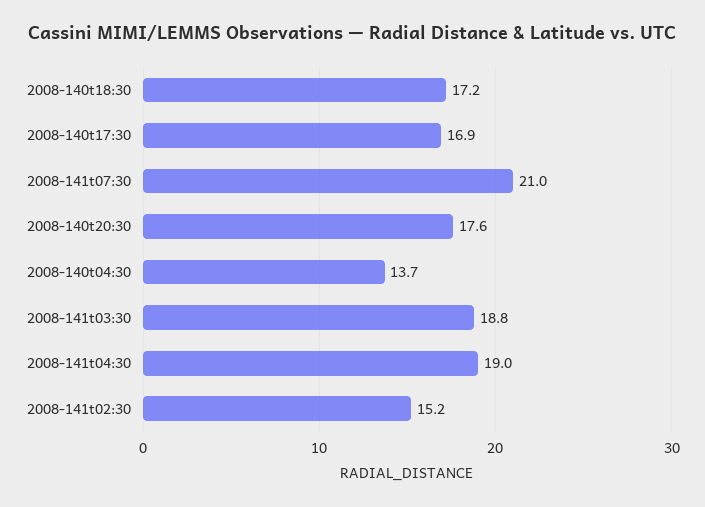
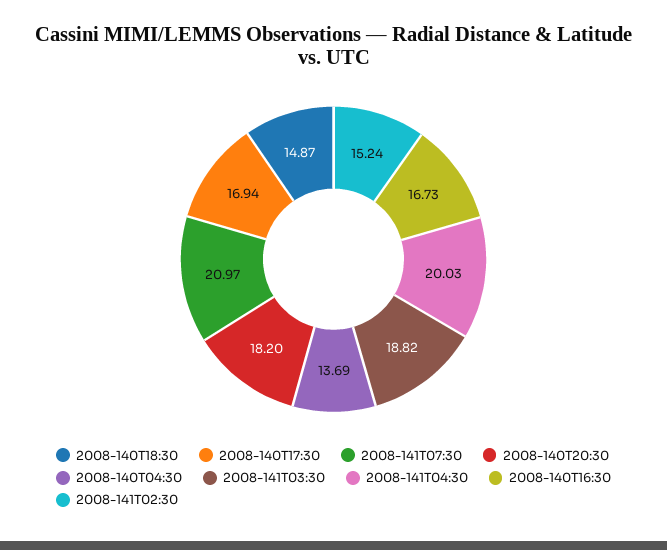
2008-140t18:30: 17.2 -> 14.87
2008-140t20:30: 17.6 -> 18.2
2008-141t04:30: 19 -> 20.03
2008-140T16:30: none -> 16.73

